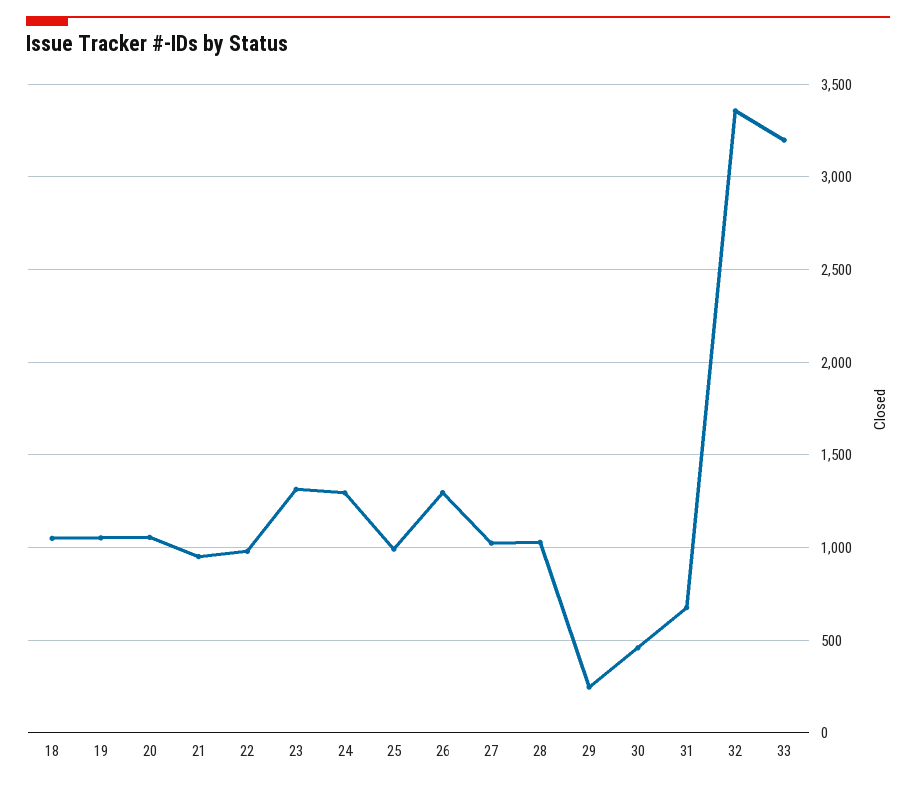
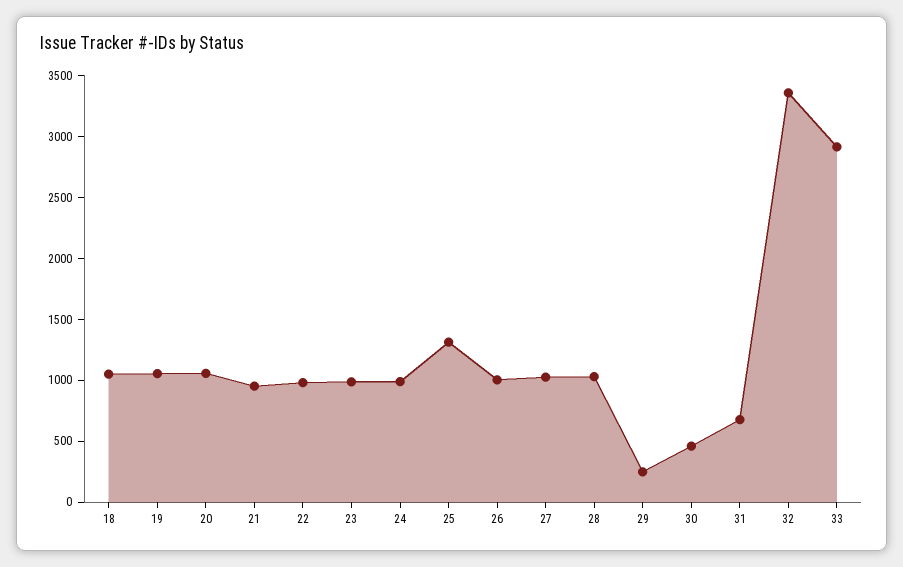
23: 1300 -> 1000
24: 1300 -> 1000
25: 1000 -> 1300
26: 1300 -> 1000
33: 3200 -> 2900

